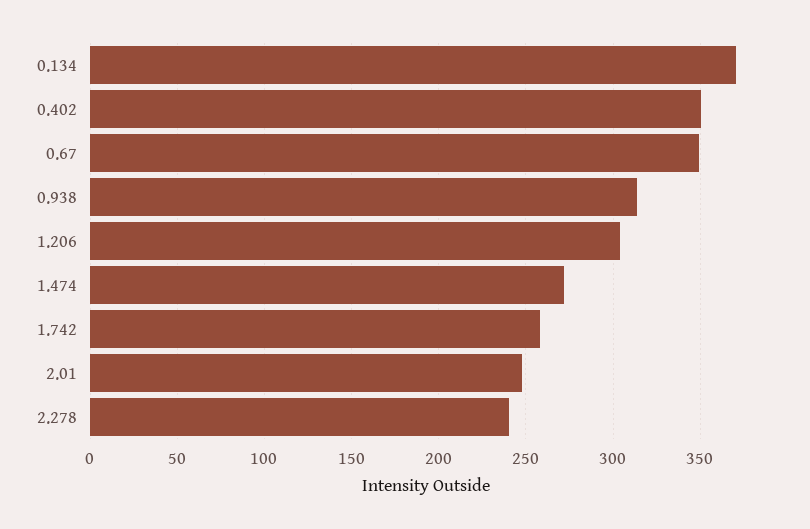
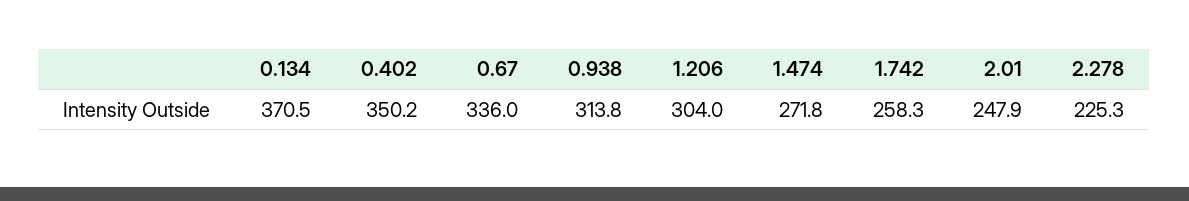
0.67: 350 -> 336
2.278: 240 -> 225.3

